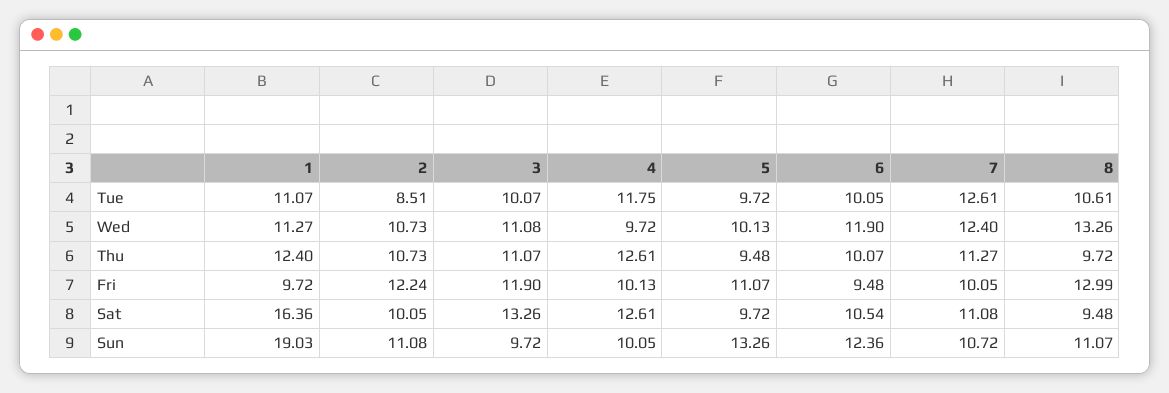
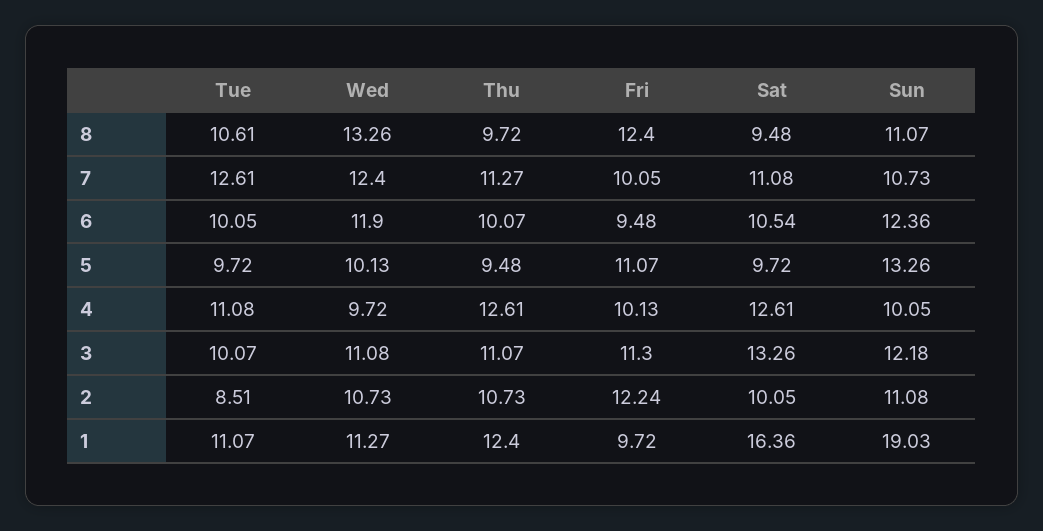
4, Tue: 11.75 -> 11.08
3, Fri: 11.9 -> 11.3
8, Fri: 12.99 -> 12.4
3, Sun: 9.72 -> 12.18
7, Sun: 10.72 -> 10.73

